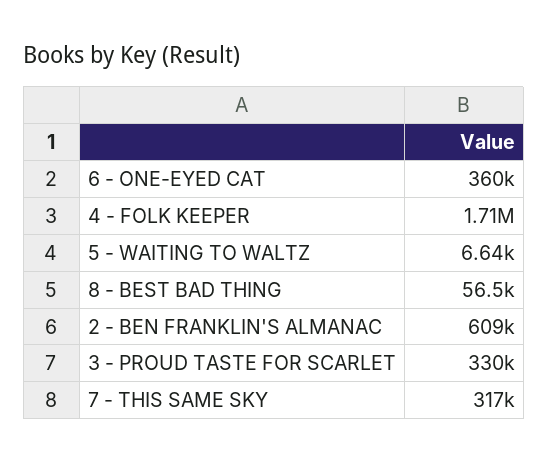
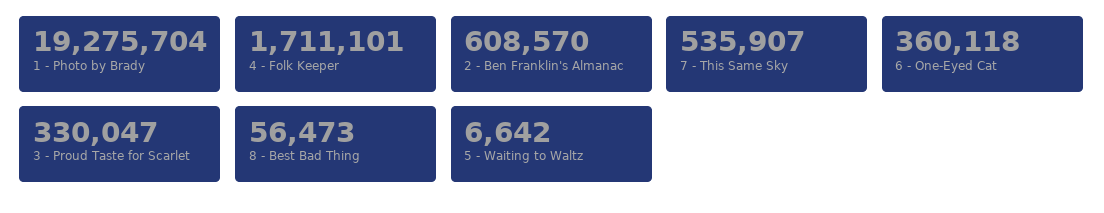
7 - THIS SAME SKY: 317000 -> 535907
1 - Photo by Brady: none -> 19275704

